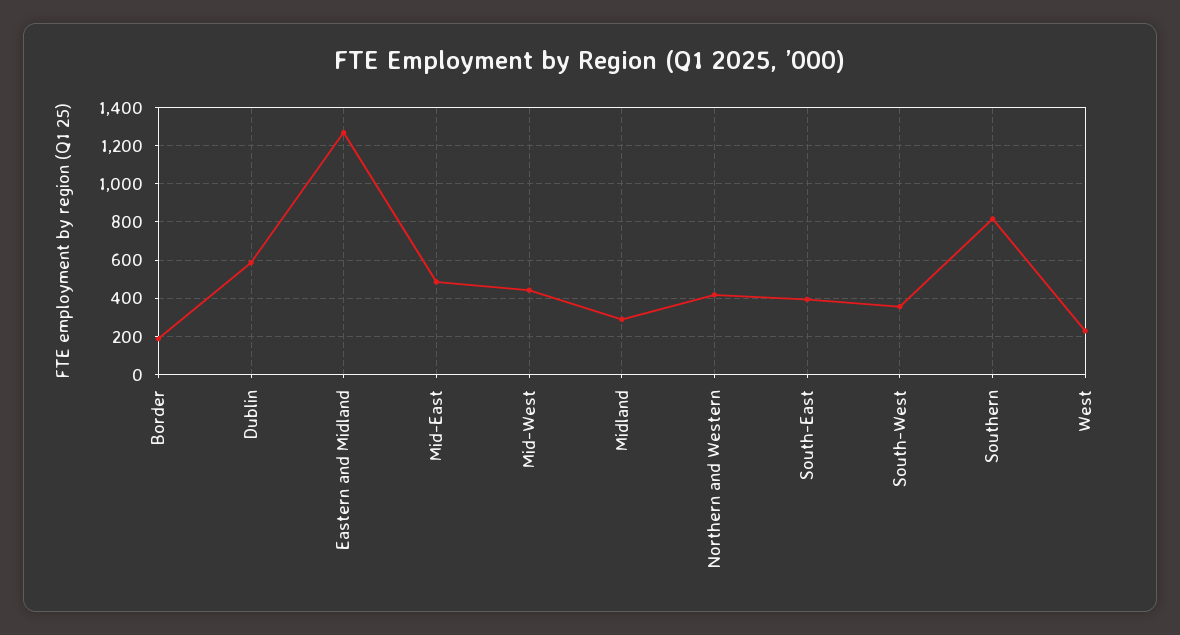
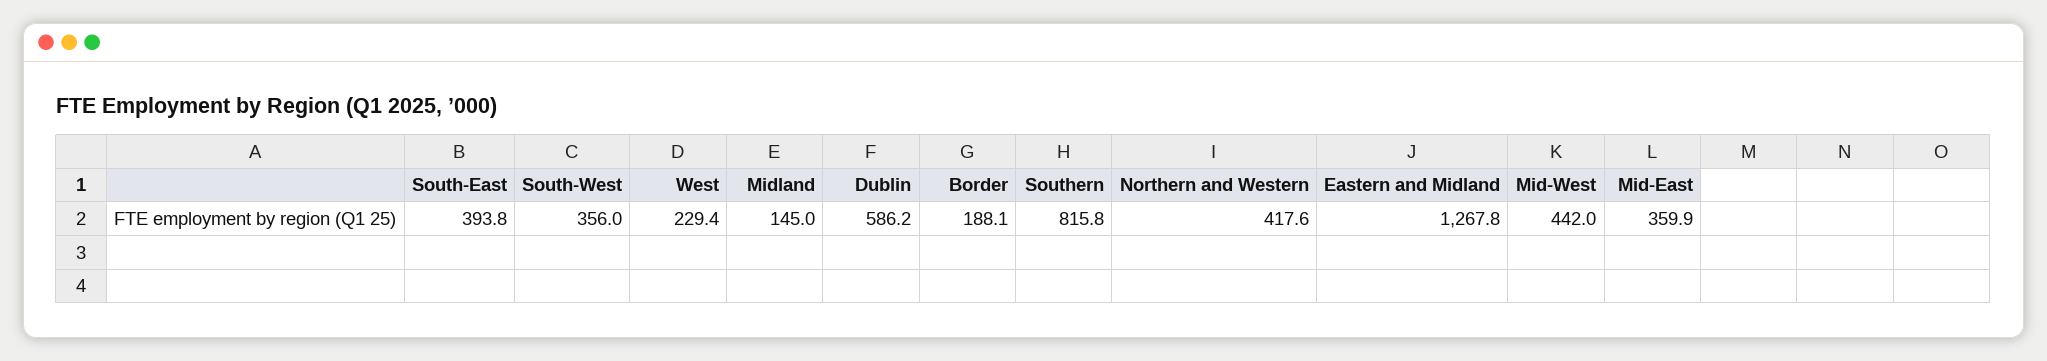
Mid-East: 500 -> 359.9
Midland: 300 -> 145

